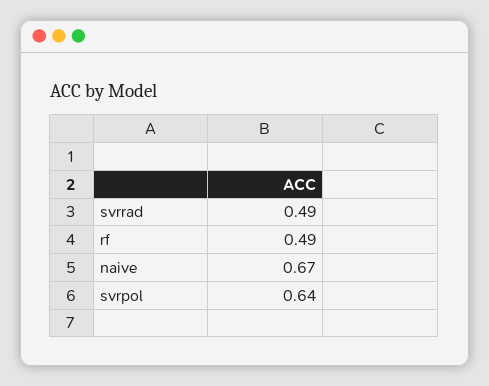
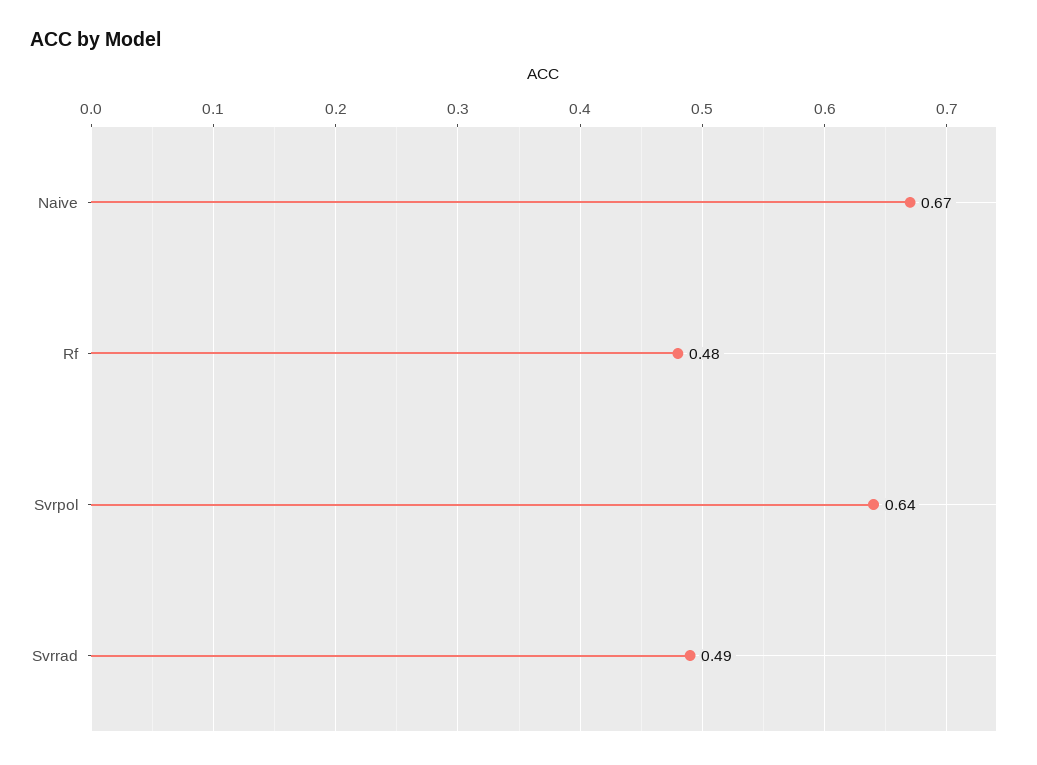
rf: 0.49 -> 0.48

